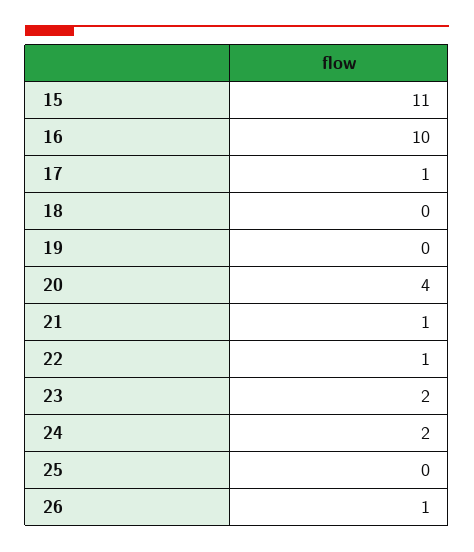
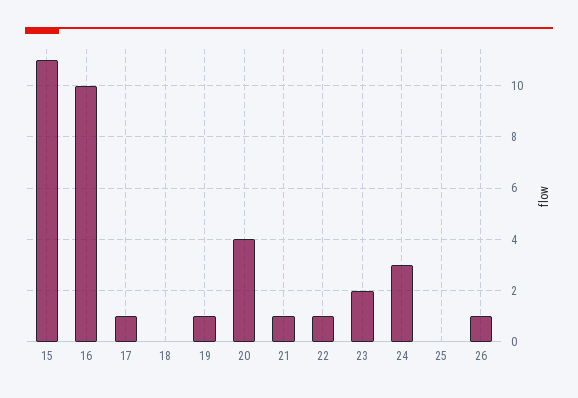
19: 0 -> 1
24: 2 -> 3

